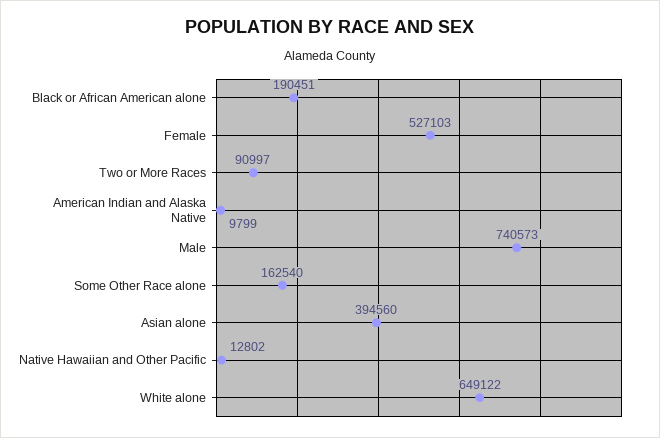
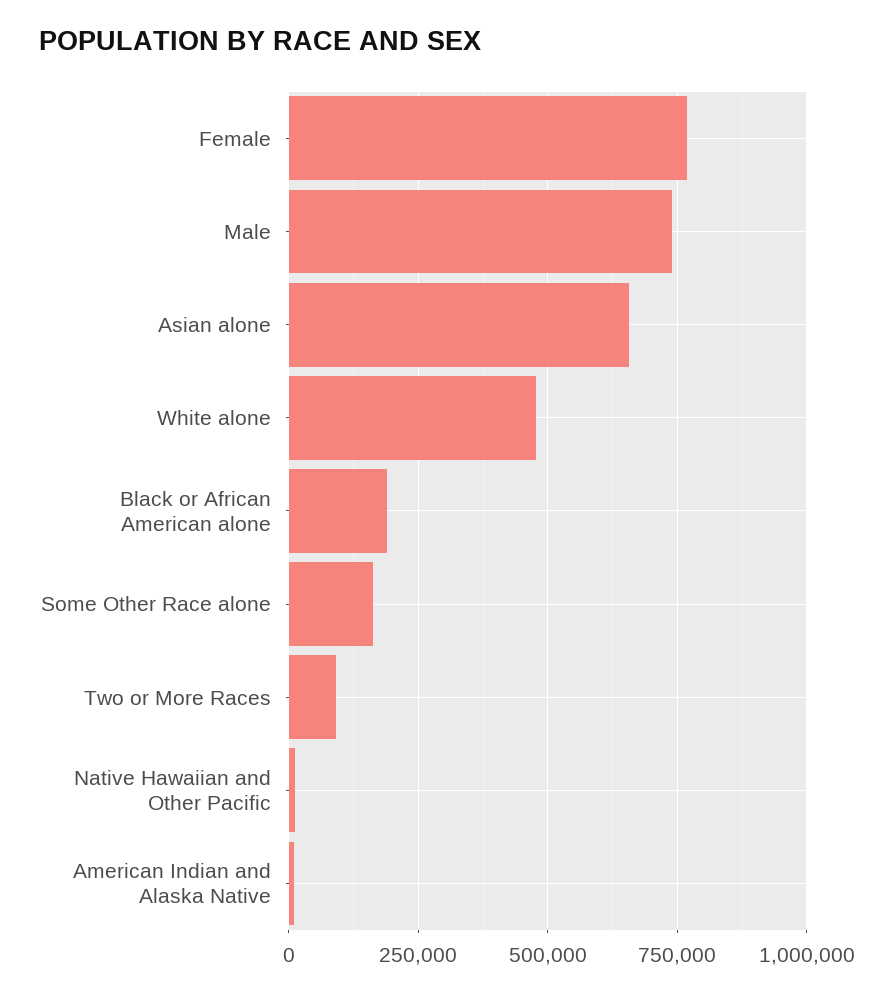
Female: 527103 -> 775000
Asian alone: 394560 -> 650000
White alone: 649122 -> 475000

